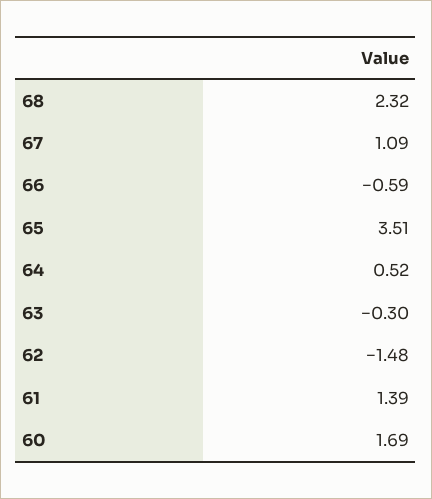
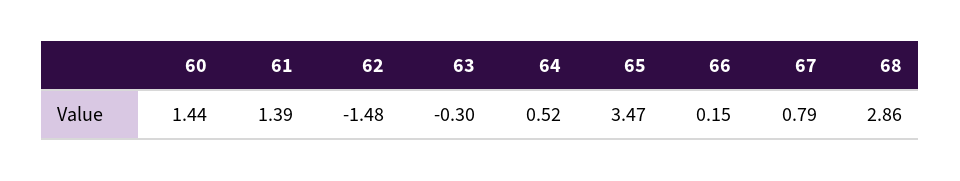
68: 2.32 -> 2.86
67: 1.09 -> 0.79
66: -0.59 -> 0.15
65: 3.51 -> 3.47
60: 1.69 -> 1.44

